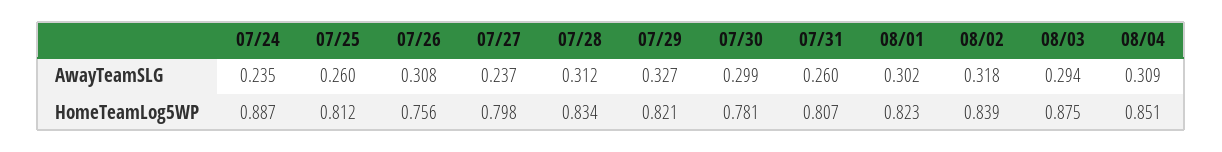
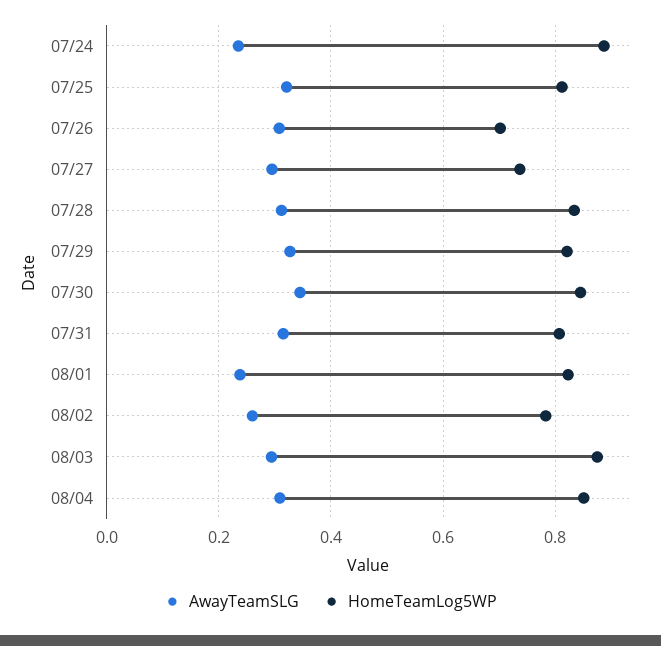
AwayTeamSLG, 07/25: 0.26 -> 0.32
AwayTeamSLG, 07/27: 0.237 -> 0.3
AwayTeamSLG, 07/30: 0.299 -> 0.34
AwayTeamSLG, 07/31: 0.26 -> 0.32
AwayTeamSLG, 08/01: 0.302 -> 0.24
AwayTeamSLG, 08/02: 0.318 -> 0.26
HomeTeamLog5WP, 07/26: 0.756 -> 0.7
HomeTeamLog5WP, 07/27: 0.798 -> 0.74
HomeTeamLog5WP, 07/30: 0.781 -> 0.84
HomeTeamLog5WP, 08/02: 0.839 -> 0.78

